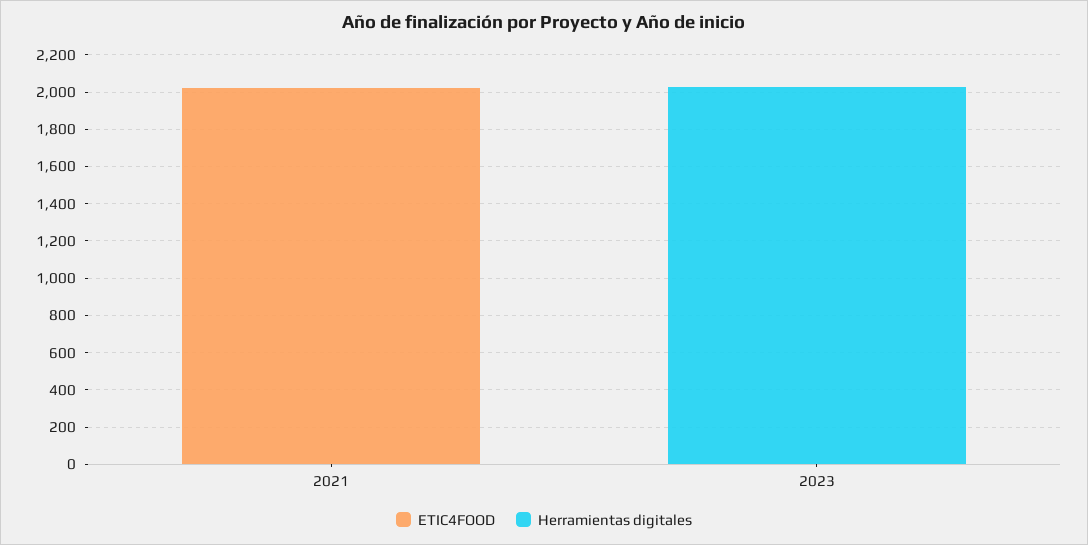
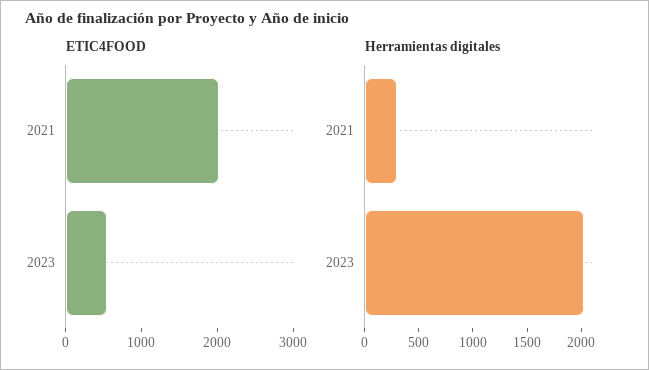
Herramientas digitales, 2021: 0 -> 300
ETIC4FOOD, 2023: 0 -> 600

